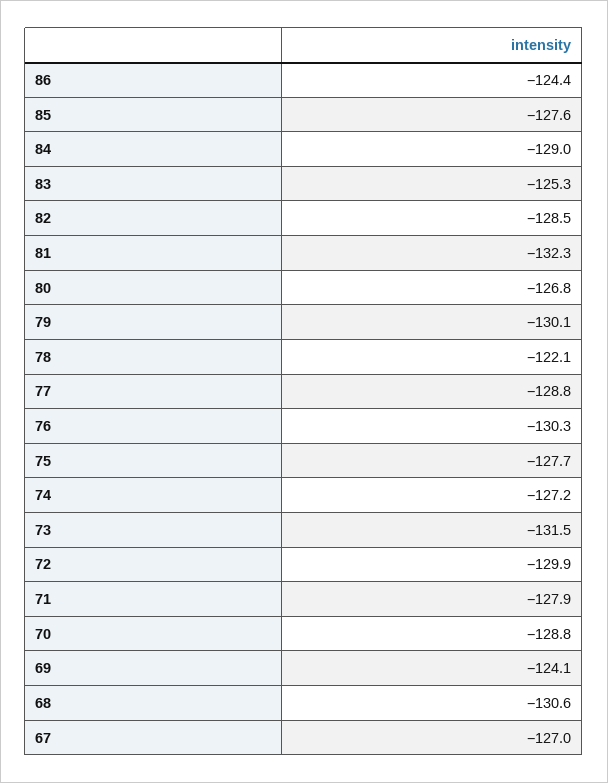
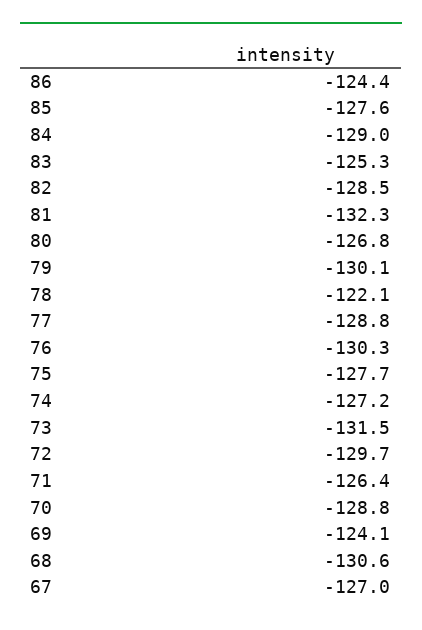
72: -129.9 -> -129.7
71: -127.9 -> -126.4

